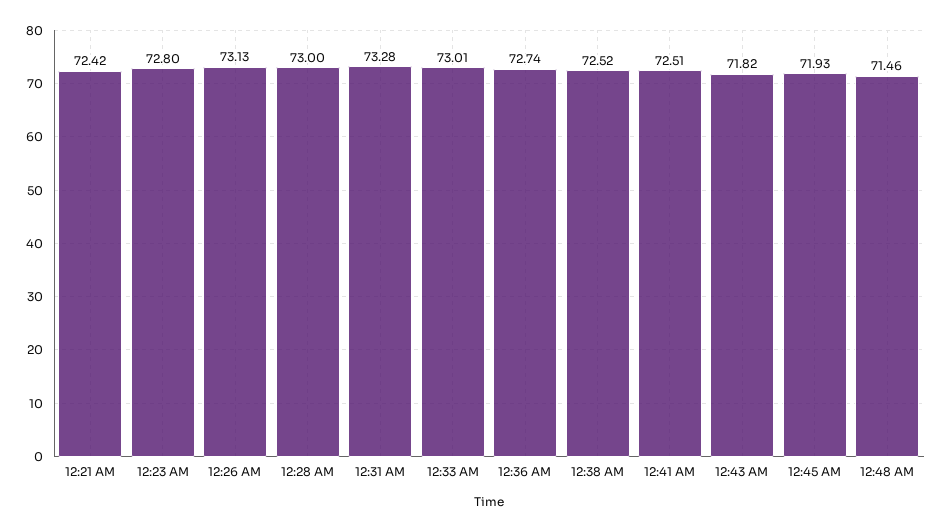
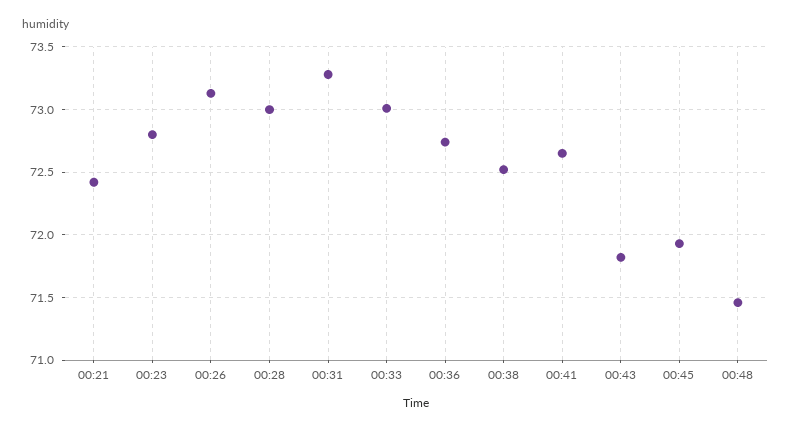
12:41 AM: 72.51 -> 72.65

